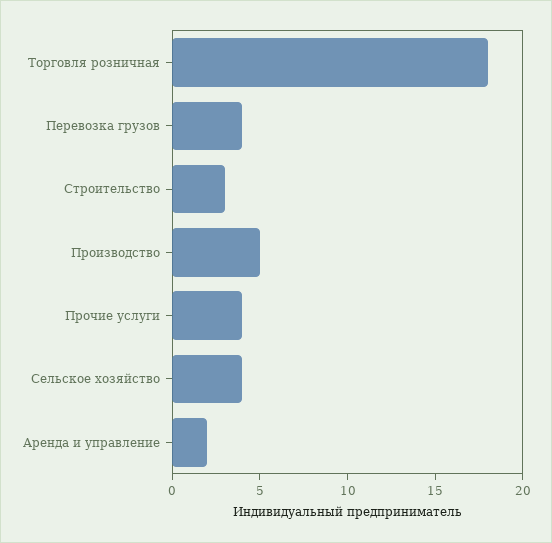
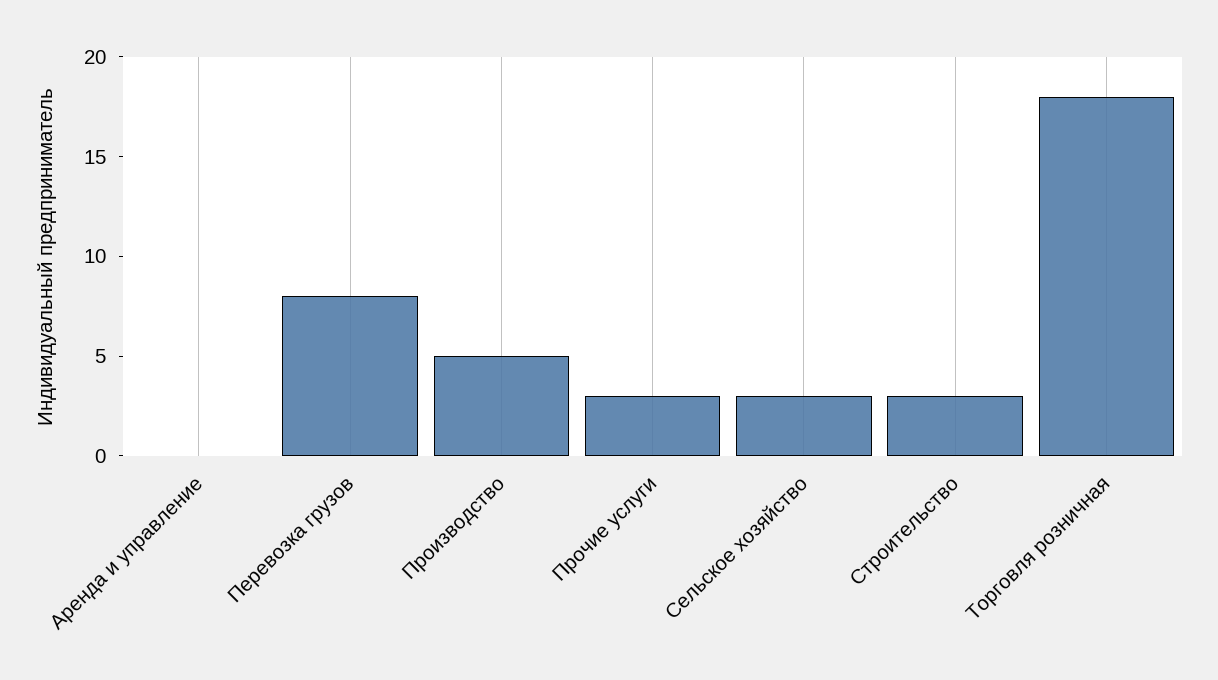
Перевозка грузов: 4 -> 8
Прочие услуги: 4 -> 3
Сельское хозяйство: 4 -> 3
Аренда и управление: 2 -> 0

